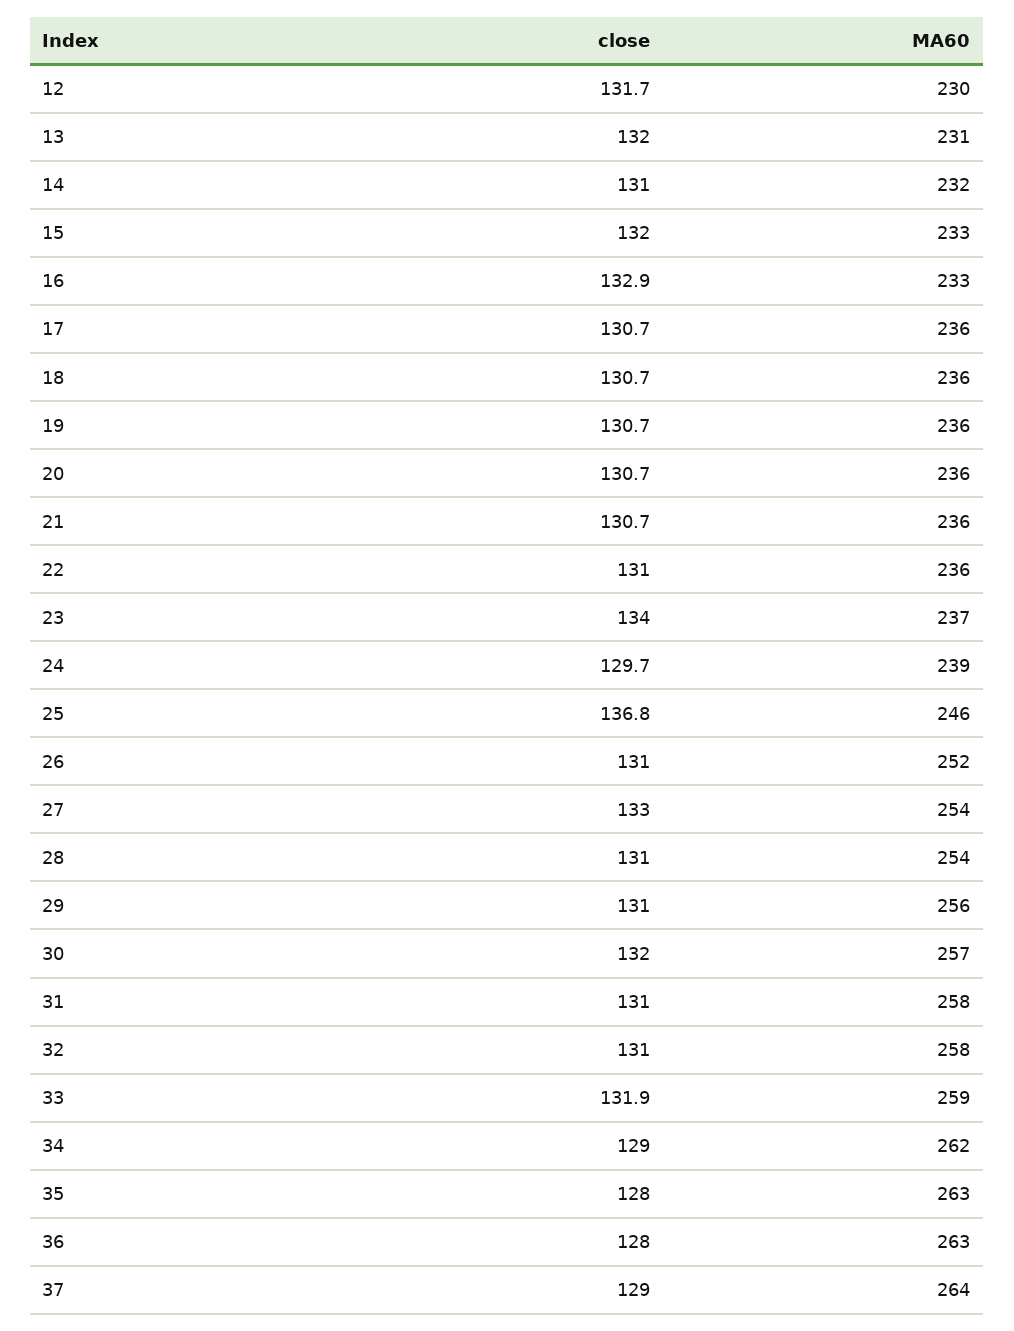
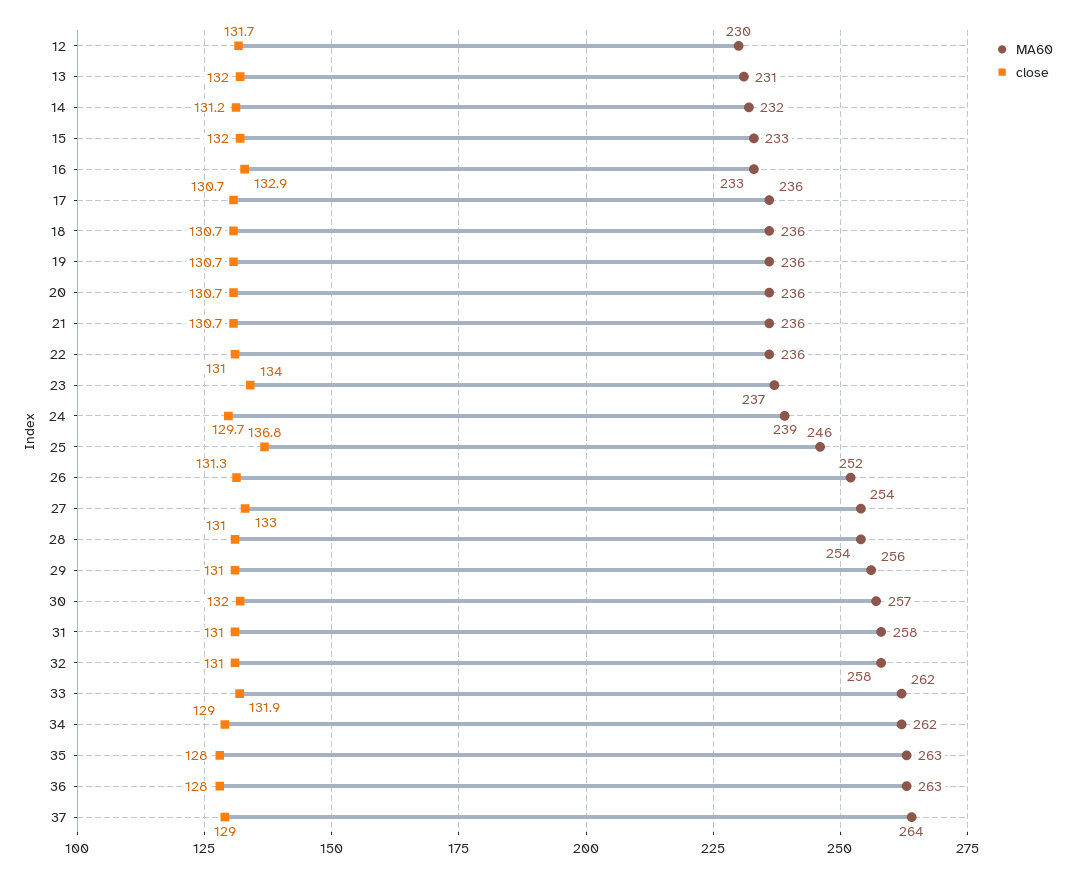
close, 14: 131 -> 131.2
close, 26: 131 -> 131.3
MA60, 33: 259 -> 262

